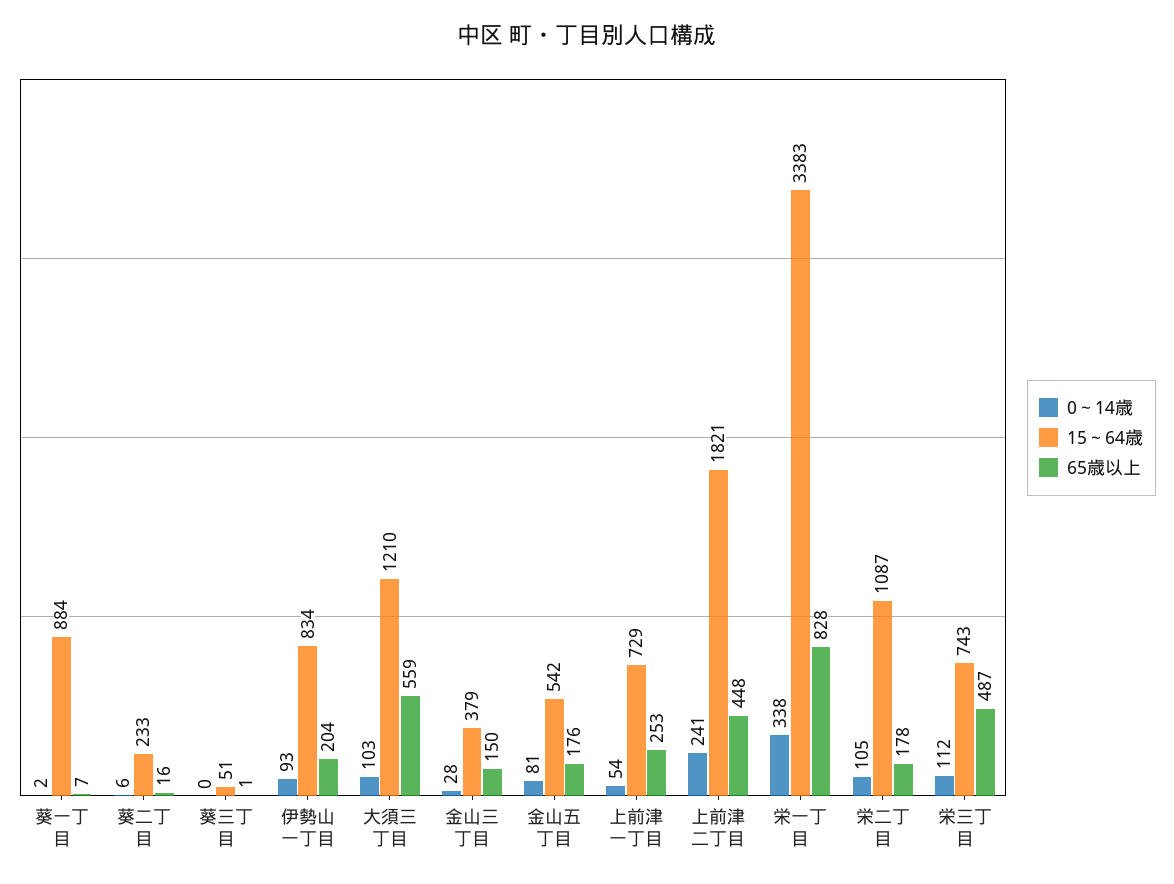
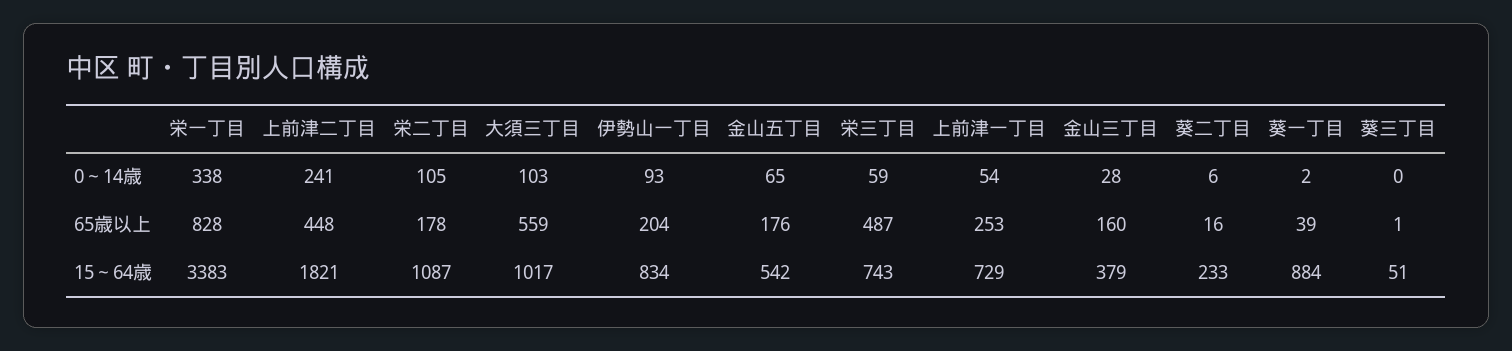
65歳以上, 葵一丁目: 7 -> 39
15～64歳, 大須三丁目: 1210 -> 1017
65歳以上, 金山三丁目: 150 -> 160
0～14歳, 金山五丁目: 81 -> 65
0～14歳, 栄三丁目: 112 -> 59

